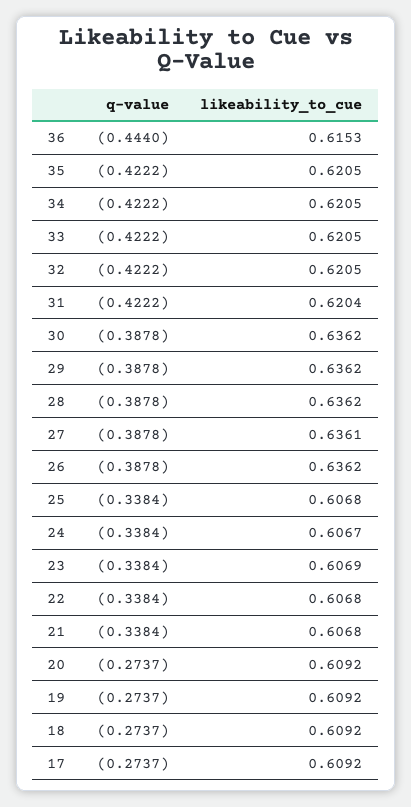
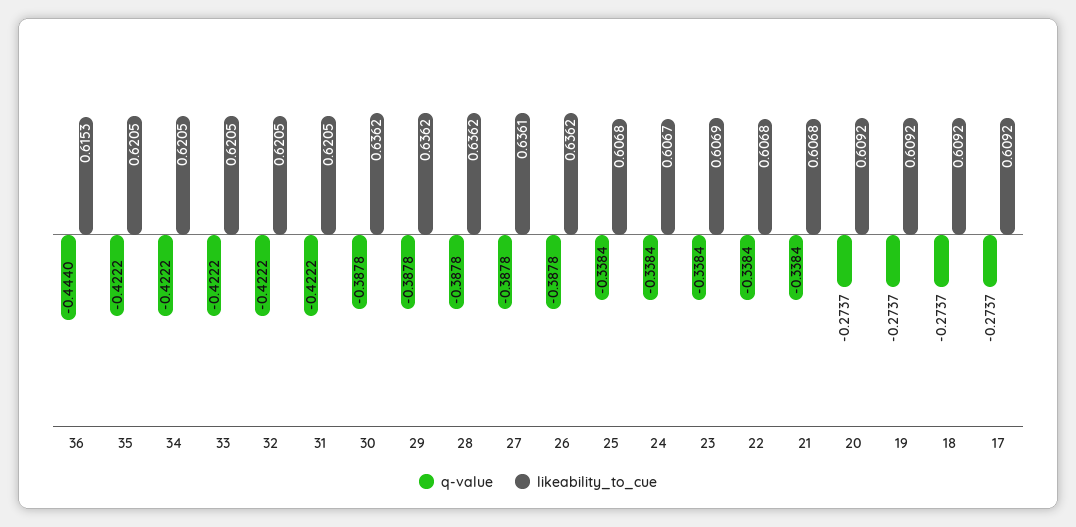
likeability_to_cue, 31: 0.6204 -> 0.6205

